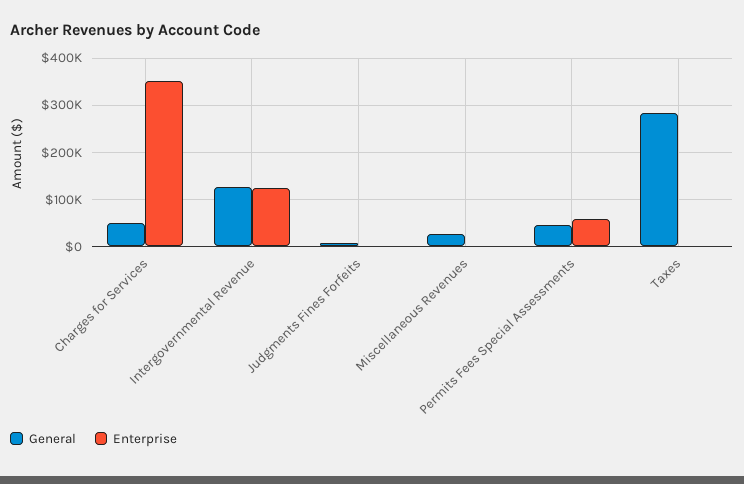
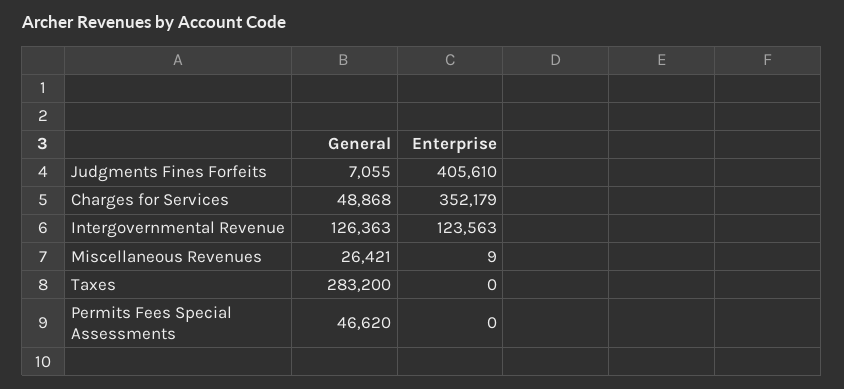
Enterprise, Judgments Fines Forfeits: 0 -> 405610
Enterprise, Permits Fees Special Assessments: 60000 -> 0

